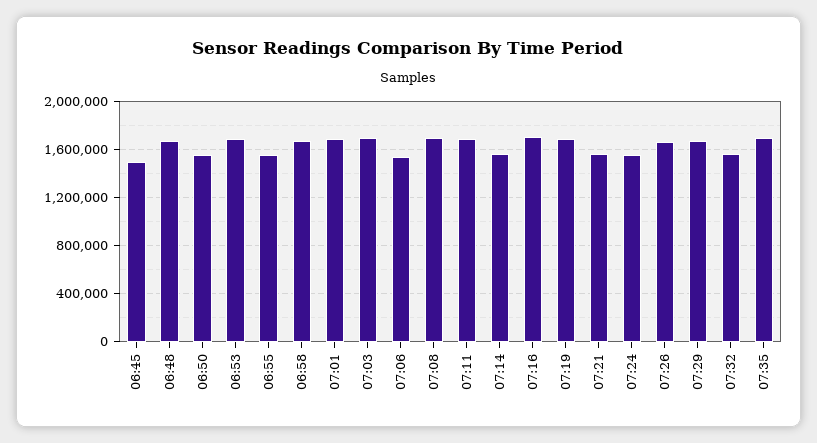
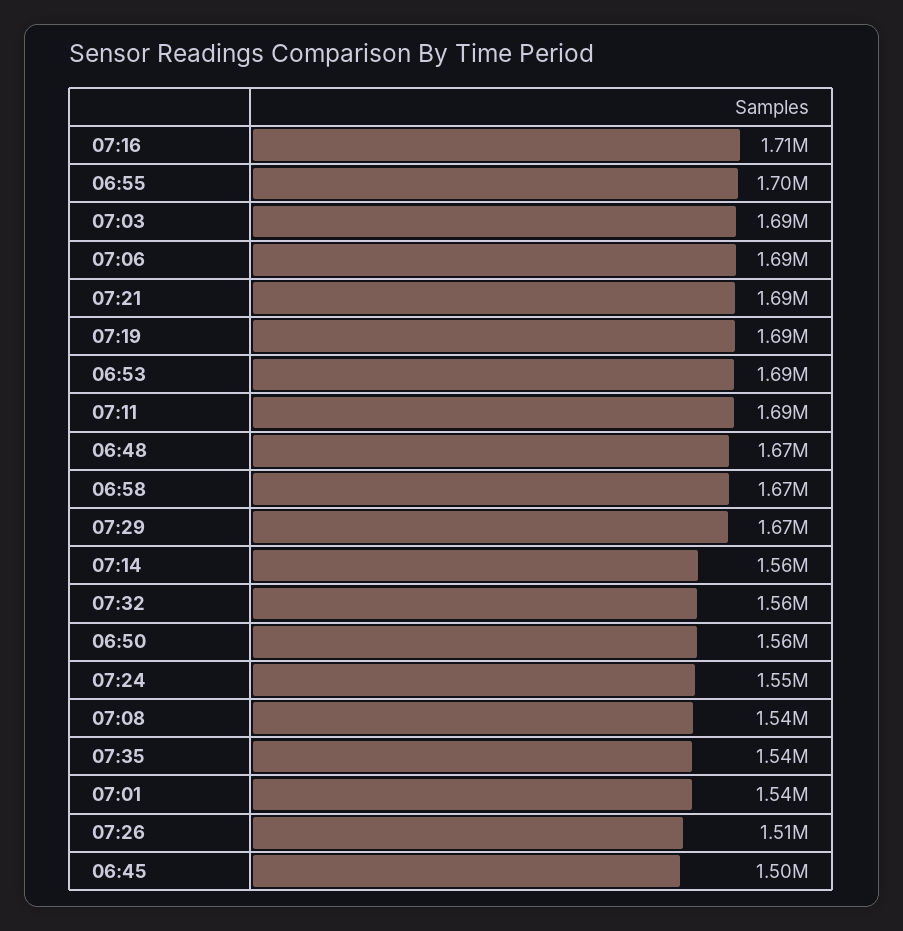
06:55: 1550000 -> 1700000
07:01: 1700000 -> 1540000
07:06: 1550000 -> 1690000
07:08: 1700000 -> 1540000
07:21: 1550000 -> 1690000
07:26: 1650000 -> 1510000
07:35: 1700000 -> 1540000

